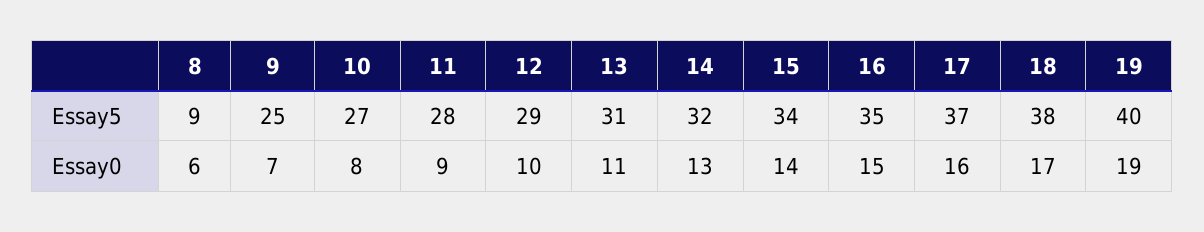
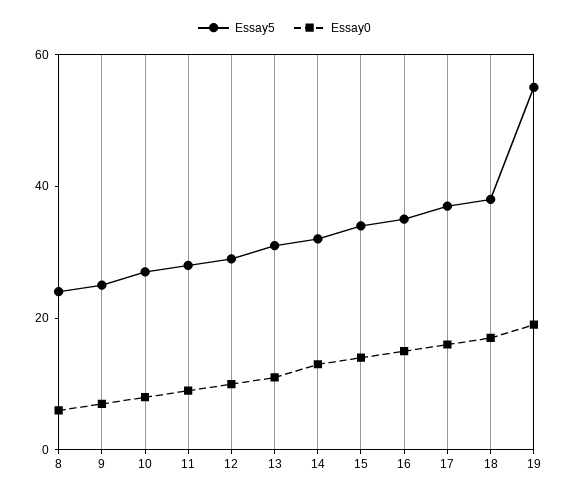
Essay5, 8: 9 -> 25
Essay5, 19: 40 -> 55

